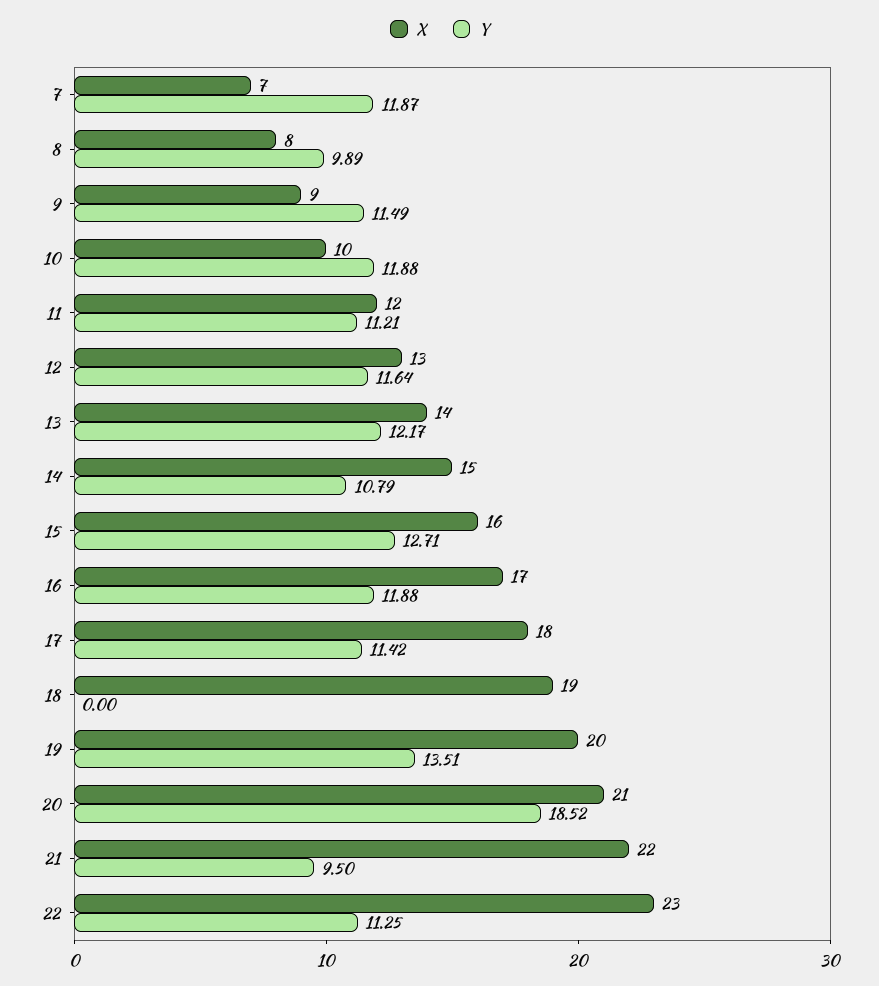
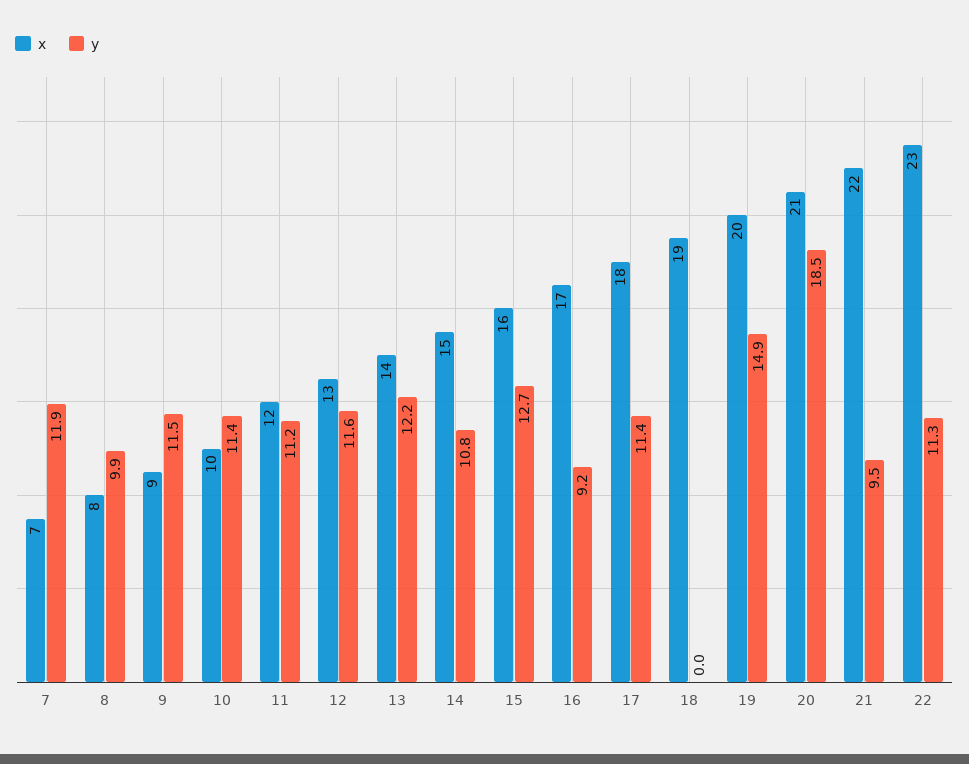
Y, 10: 11.88 -> 11.4
Y, 16: 11.88 -> 9.2
Y, 19: 13.51 -> 14.9

